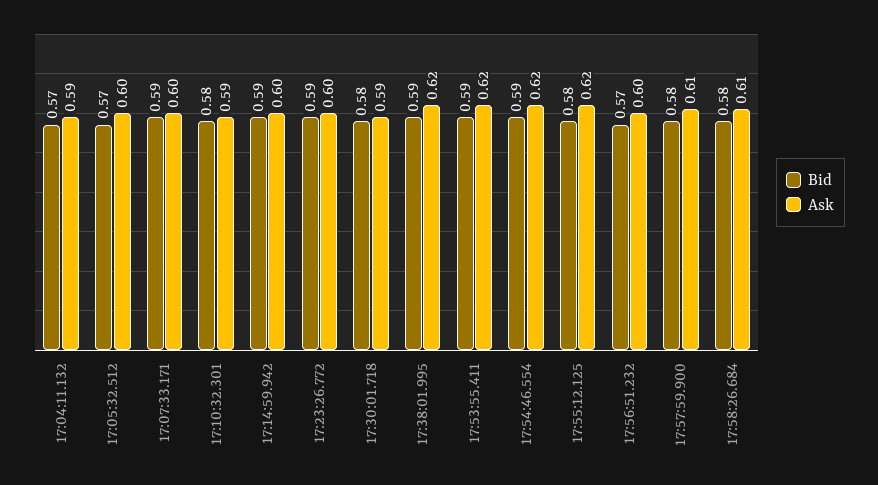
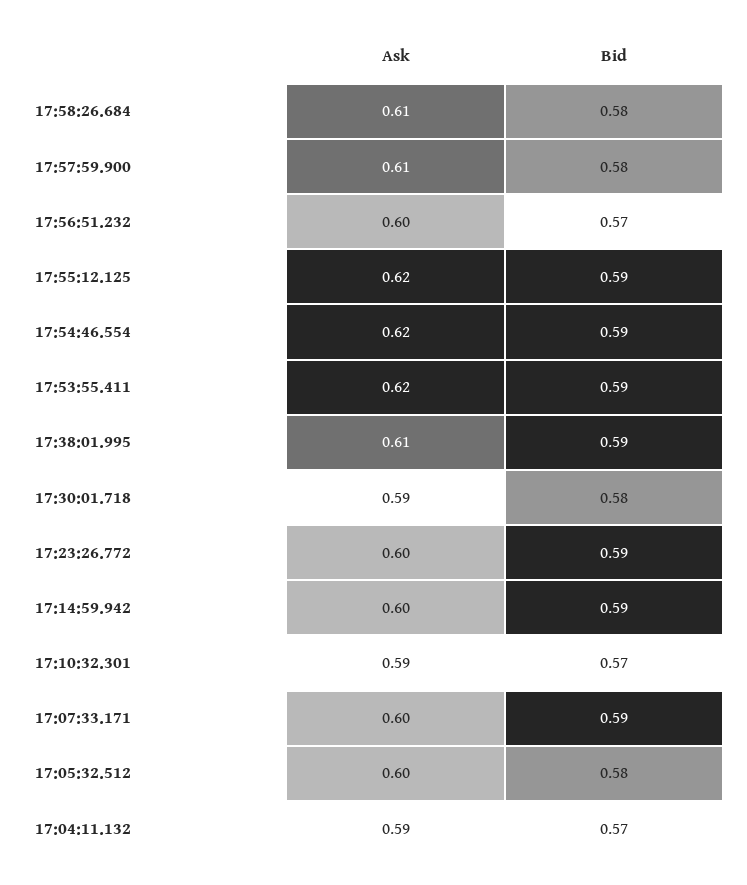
Bid, 17:05:32.512: 0.57 -> 0.58
Bid, 17:10:32.301: 0.58 -> 0.57
Ask, 17:38:01.995: 0.62 -> 0.61
Bid, 17:55:12.125: 0.58 -> 0.59

